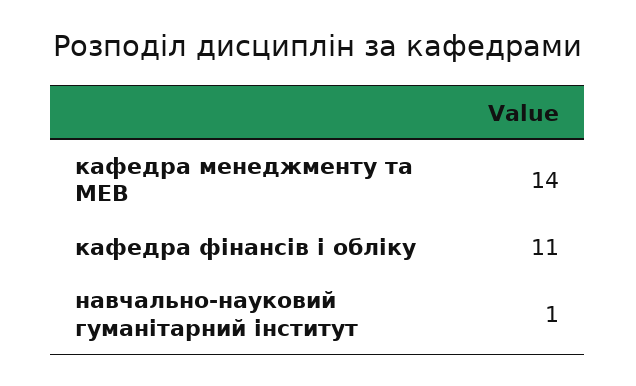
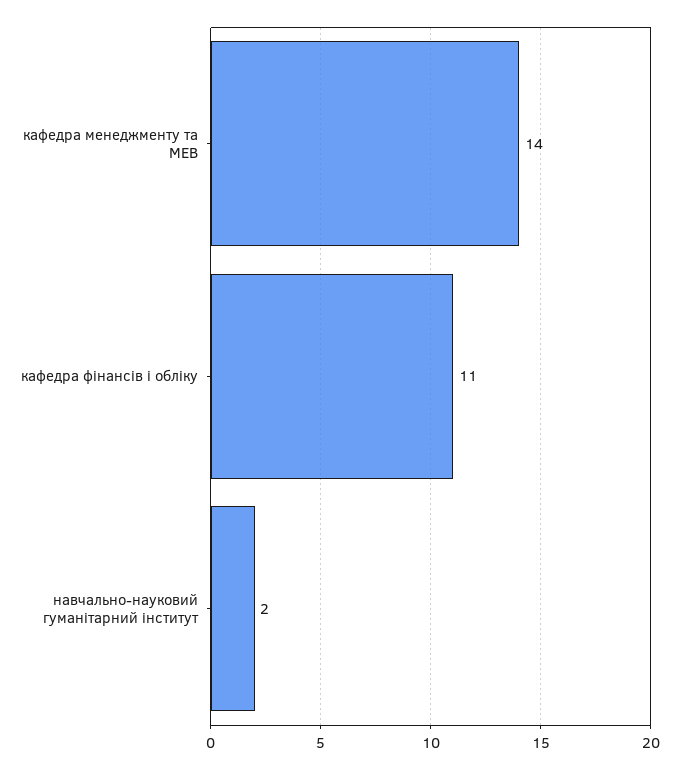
навчально-науковий гуманітарний інститут: 1 -> 2

